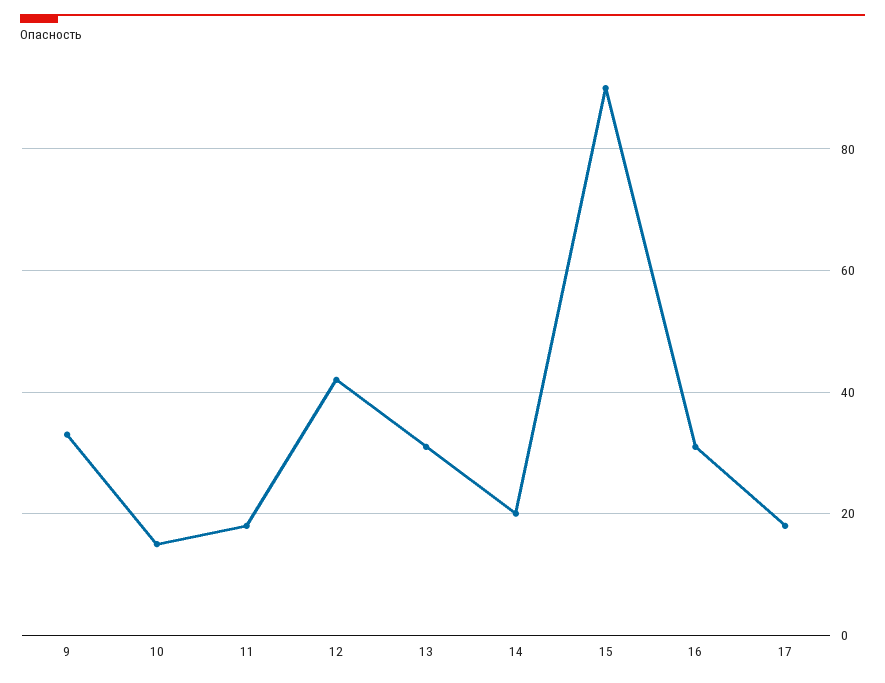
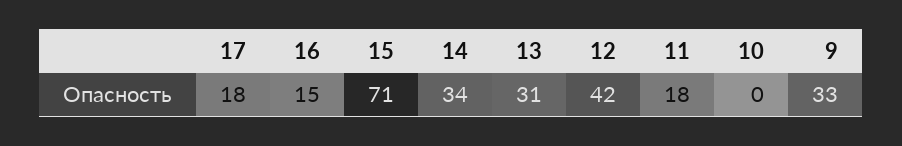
10: 15 -> 0
14: 20 -> 34
15: 90 -> 71
16: 30 -> 15

